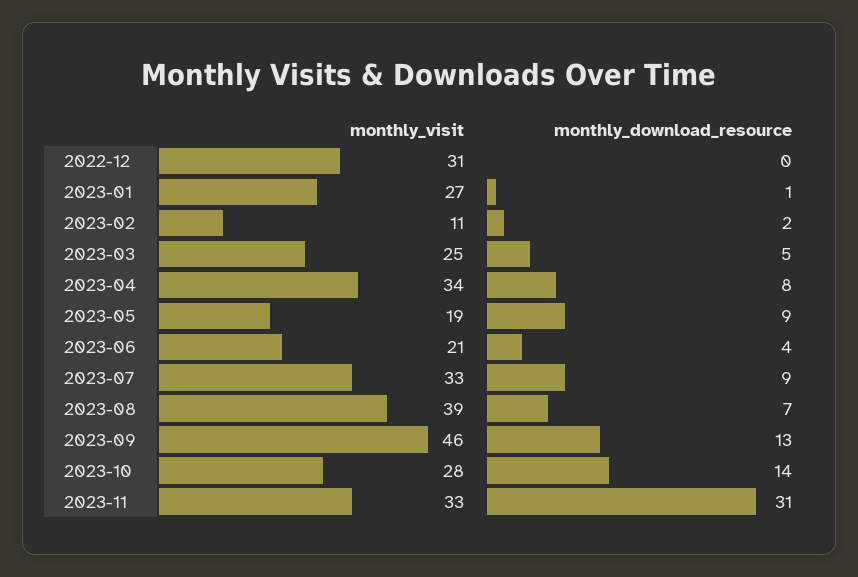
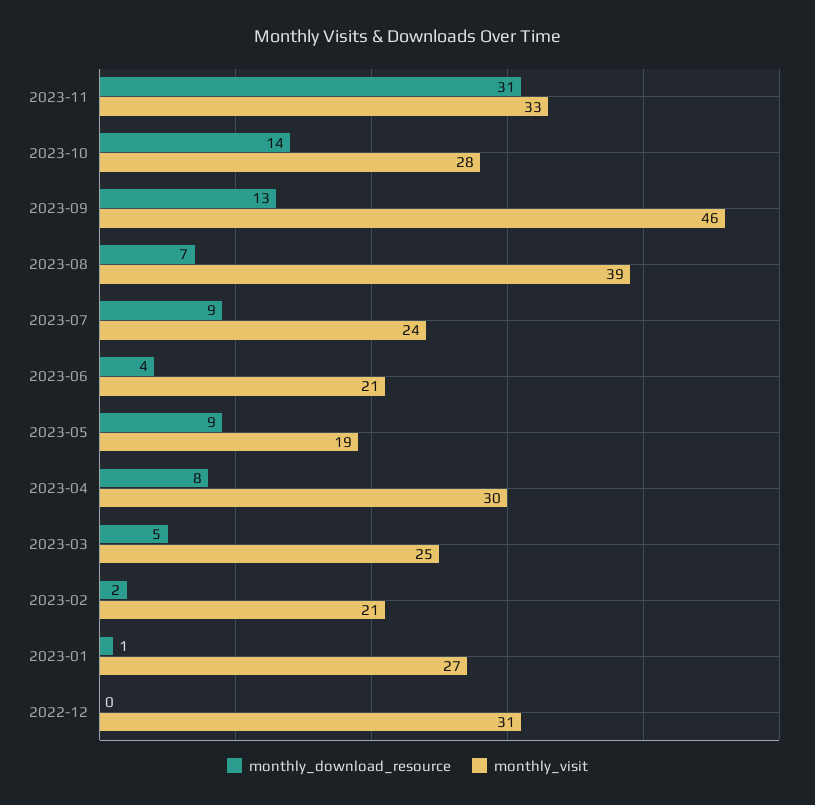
monthly_visit, 2023-02: 11 -> 21
monthly_visit, 2023-04: 34 -> 30
monthly_visit, 2023-07: 33 -> 24

